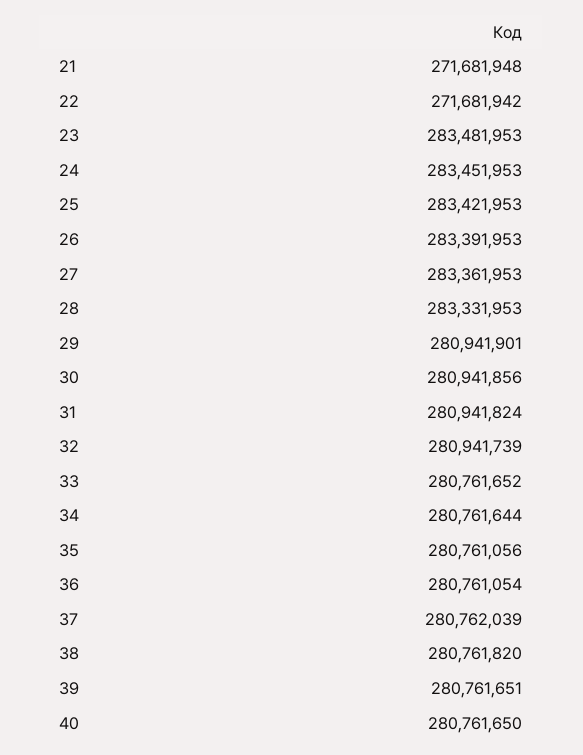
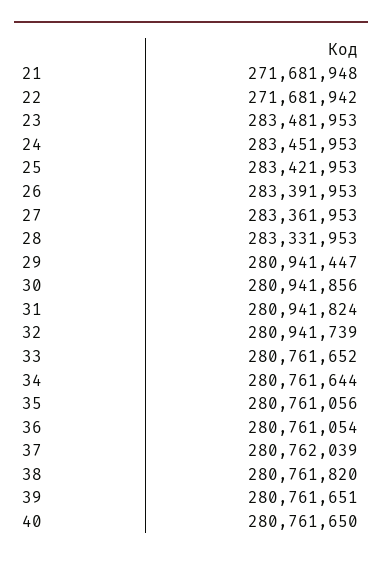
29: 280941901 -> 280941447

